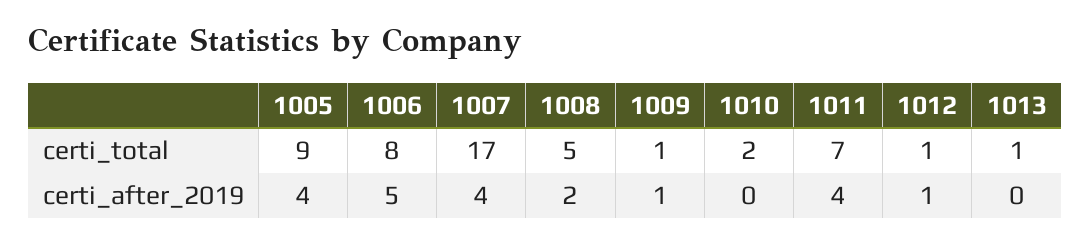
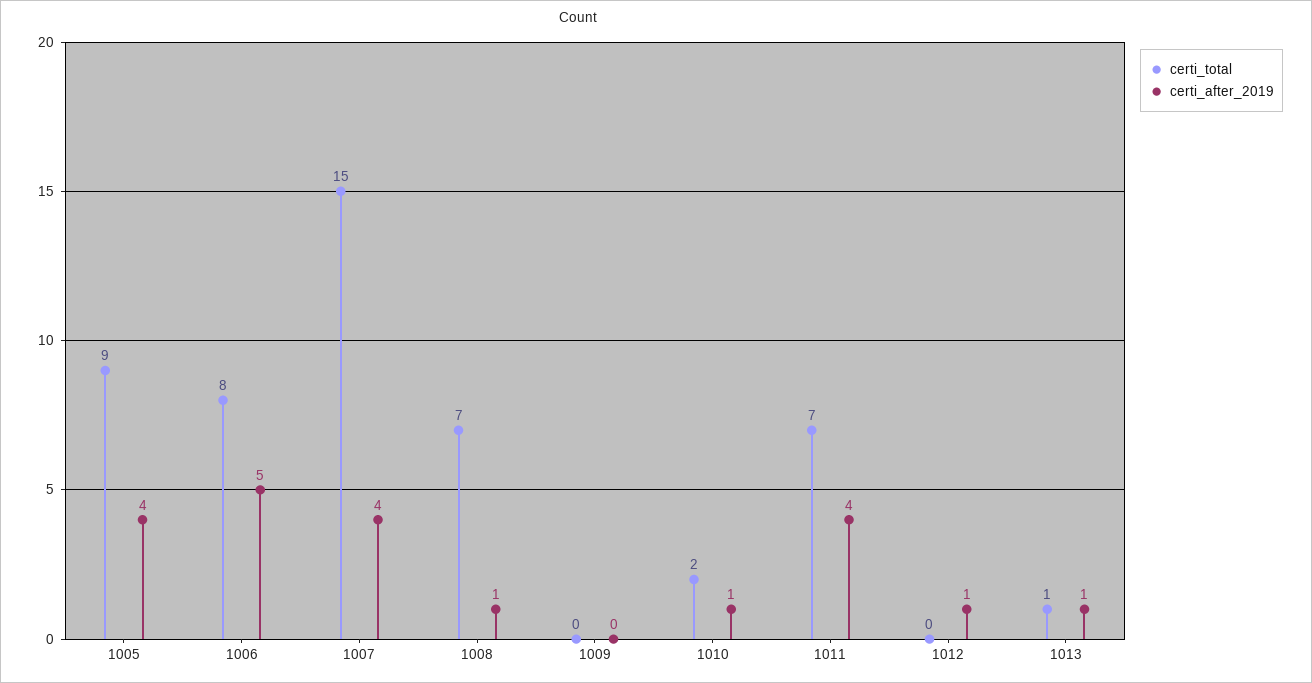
certi_total, 1007: 17 -> 15
certi_total, 1008: 5 -> 7
certi_total, 1009: 1 -> 0
certi_total, 1012: 1 -> 0
certi_after_2019, 1008: 2 -> 1
certi_after_2019, 1009: 1 -> 0
certi_after_2019, 1010: 0 -> 1
certi_after_2019, 1013: 0 -> 1

